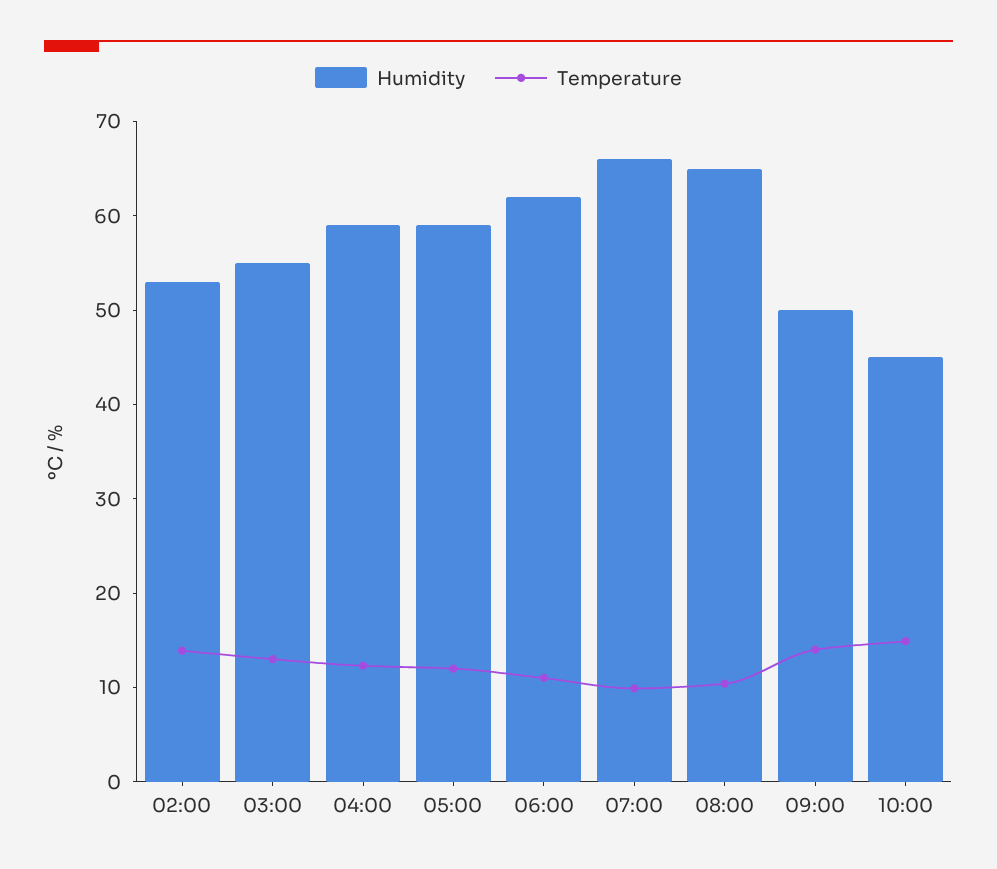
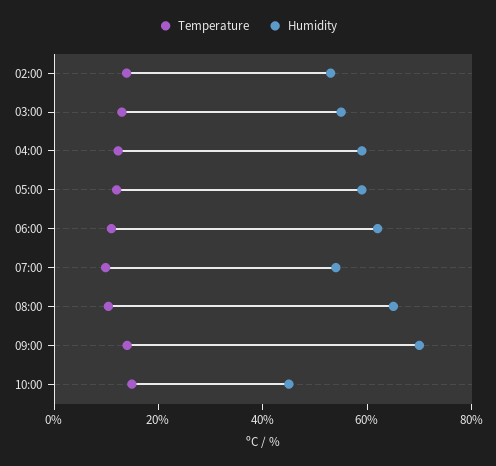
Humidity, 07:00: 66 -> 55
Humidity, 09:00: 50 -> 70

